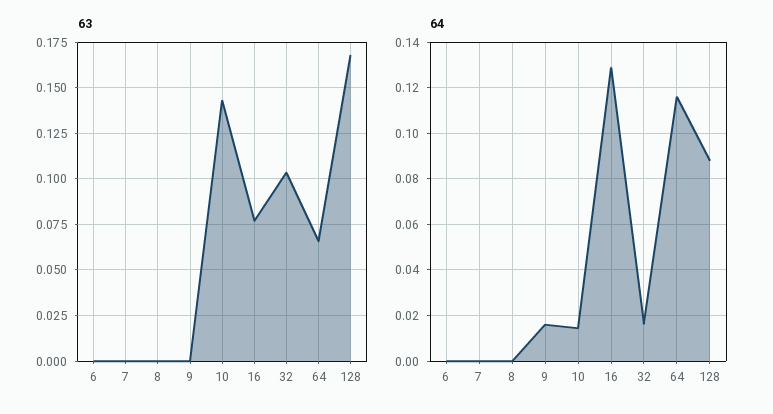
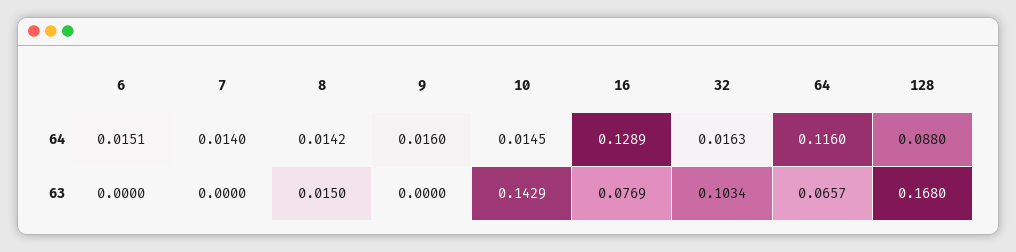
63, 8: 0 -> 0.015
64, 6: 0 -> 0.0151
64, 7: 0 -> 0.014
64, 8: 0 -> 0.0142

